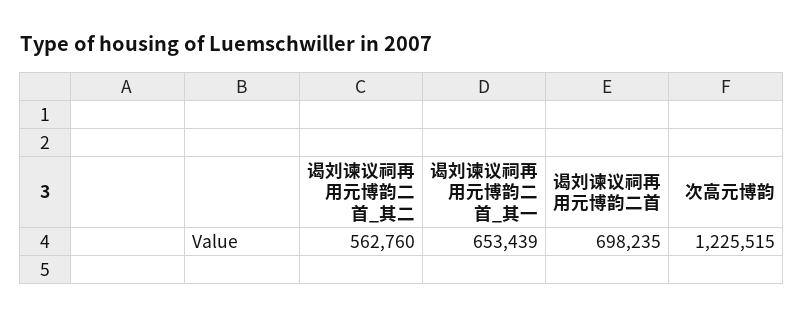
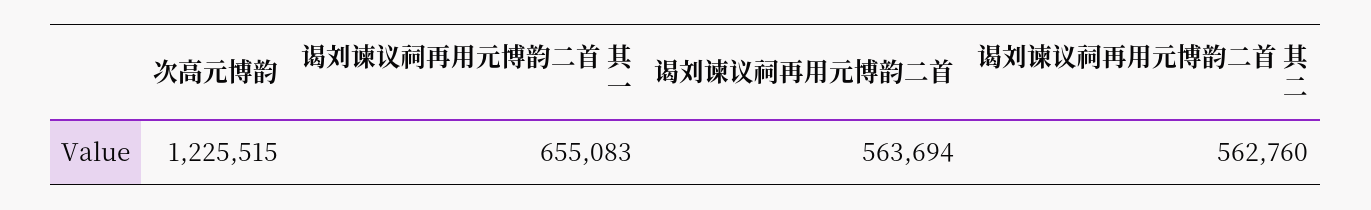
谒刘谏议祠再用元博韵二首_其一: 653439 -> 655083
谒刘谏议祠再用元博韵二首: 698235 -> 563694

